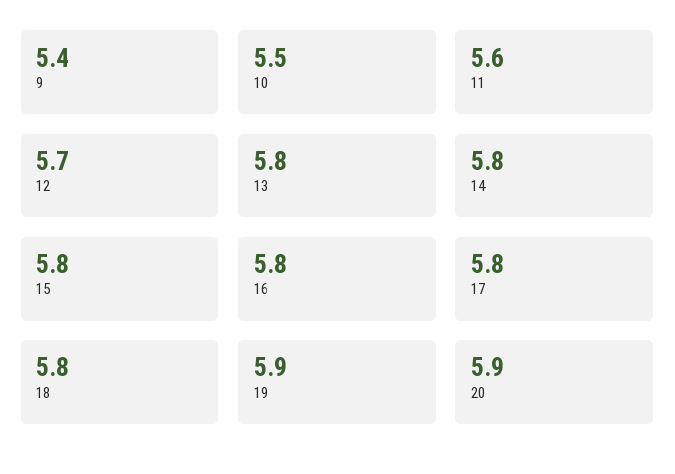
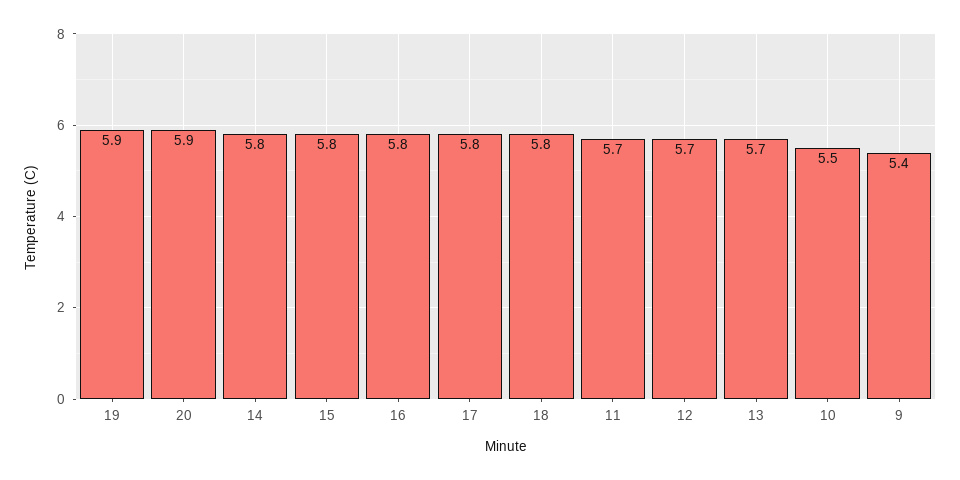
11: 5.6 -> 5.7
13: 5.8 -> 5.7

